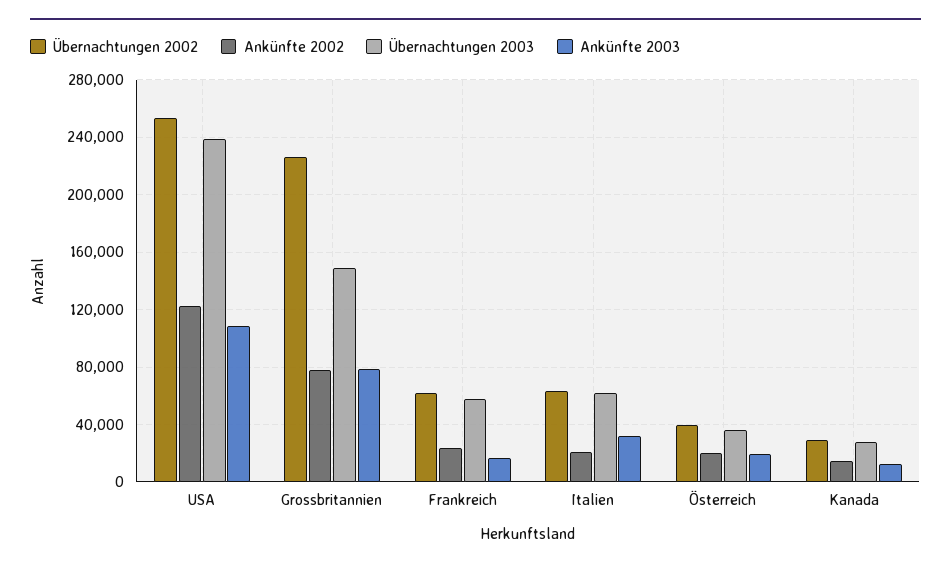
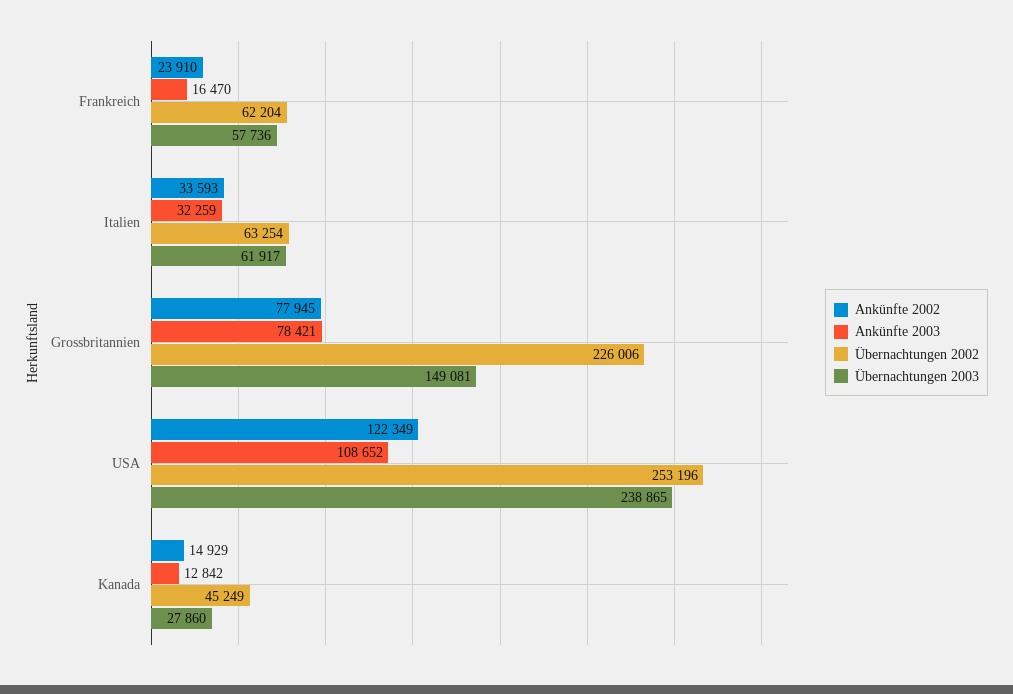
Ankünfte 2002, Italien: 20000 -> 33593
Übernachtungen 2002, Österreich: 40000 -> none
Ankünfte 2002, Österreich: 20000 -> none
Übernachtungen 2003, Österreich: 35000 -> none
Ankünfte 2003, Österreich: 20000 -> none
Übernachtungen 2002, Kanada: 30000 -> 45249

